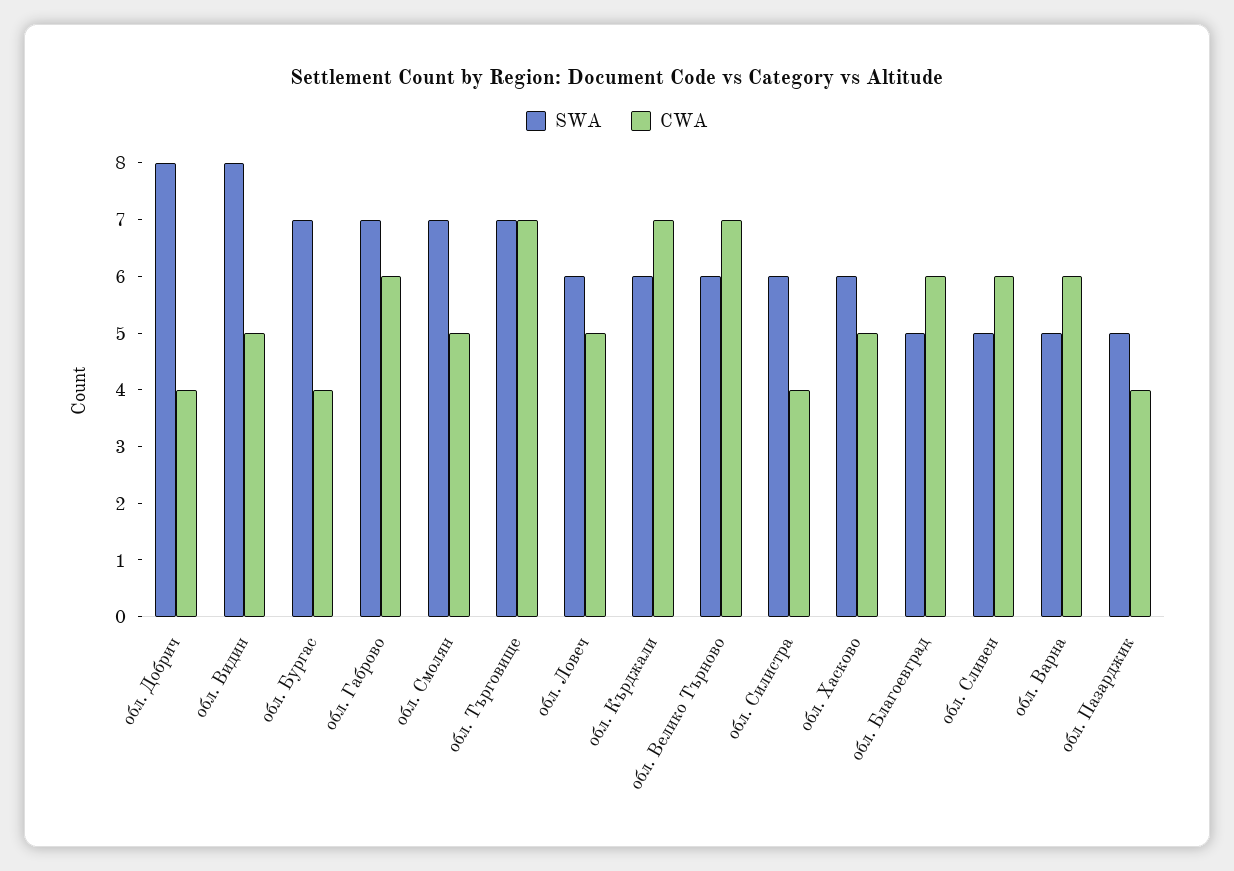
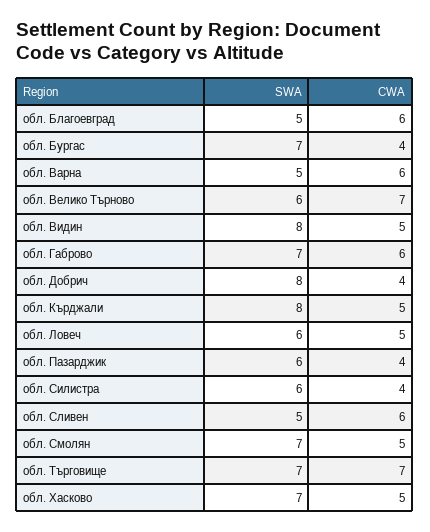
SWA, обл. Кърджали: 6 -> 8
CWA, обл. Кърджали: 7 -> 5
SWA, обл. Хасково: 6 -> 7
SWA, обл. Пазарджик: 5 -> 6

